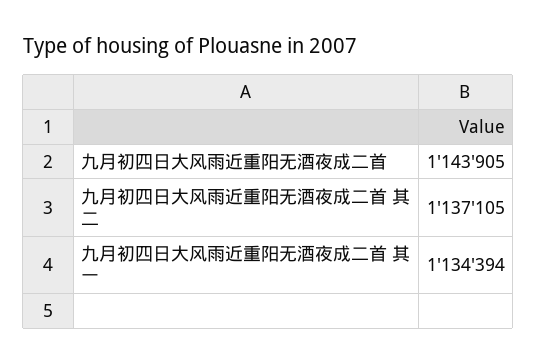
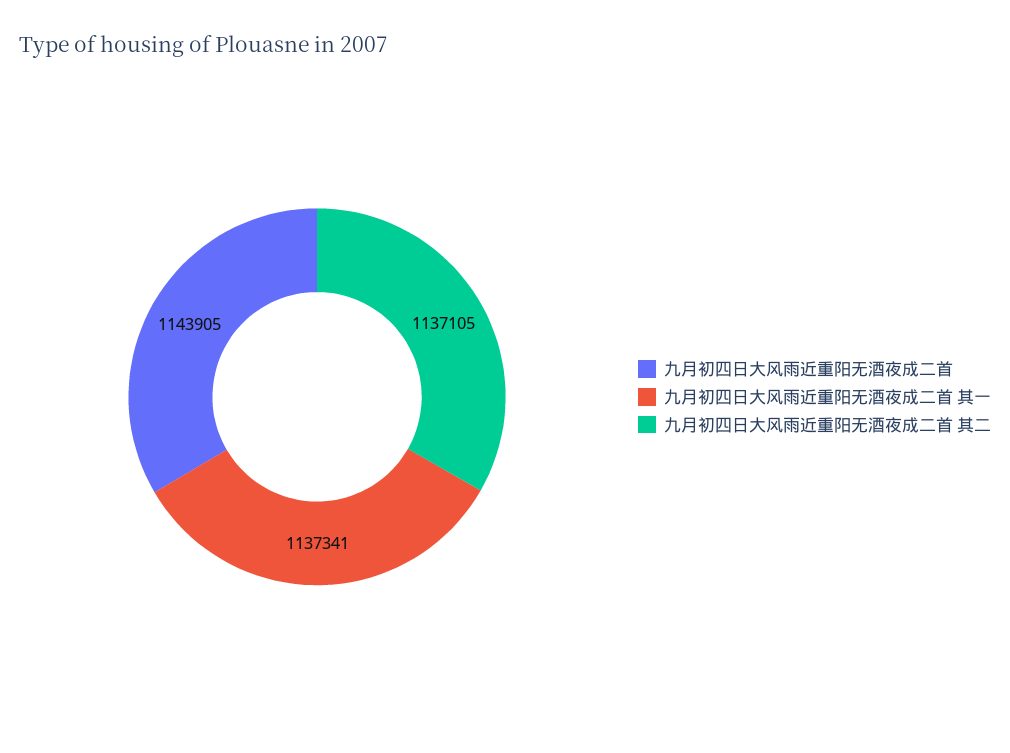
九月初四日大风雨近重阳无酒夜成二首 其一: 1134394 -> 1137341

